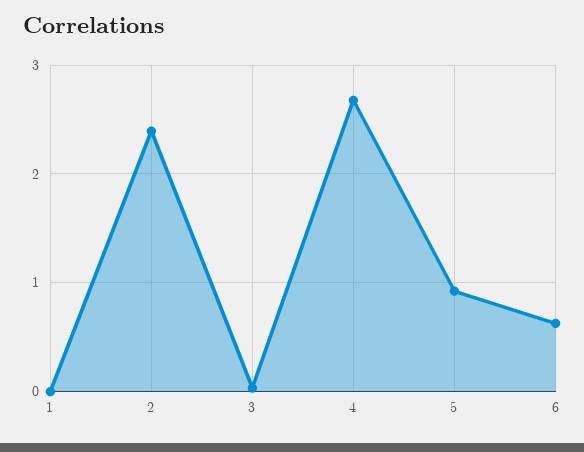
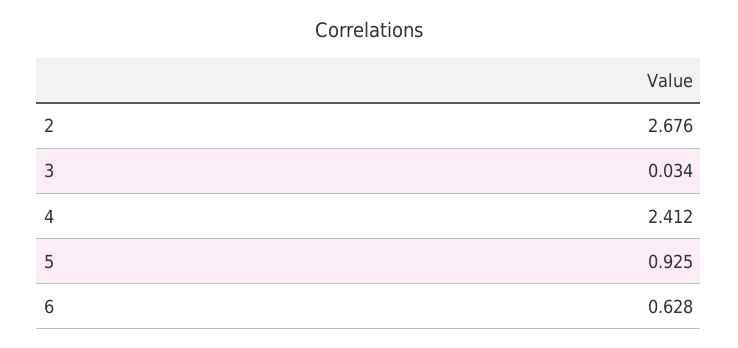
1: 0 -> none
2: 2.4 -> 2.676
4: 2.7 -> 2.412

